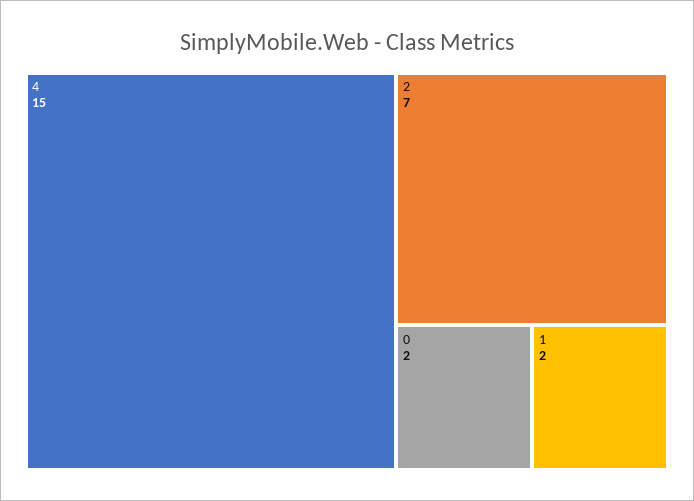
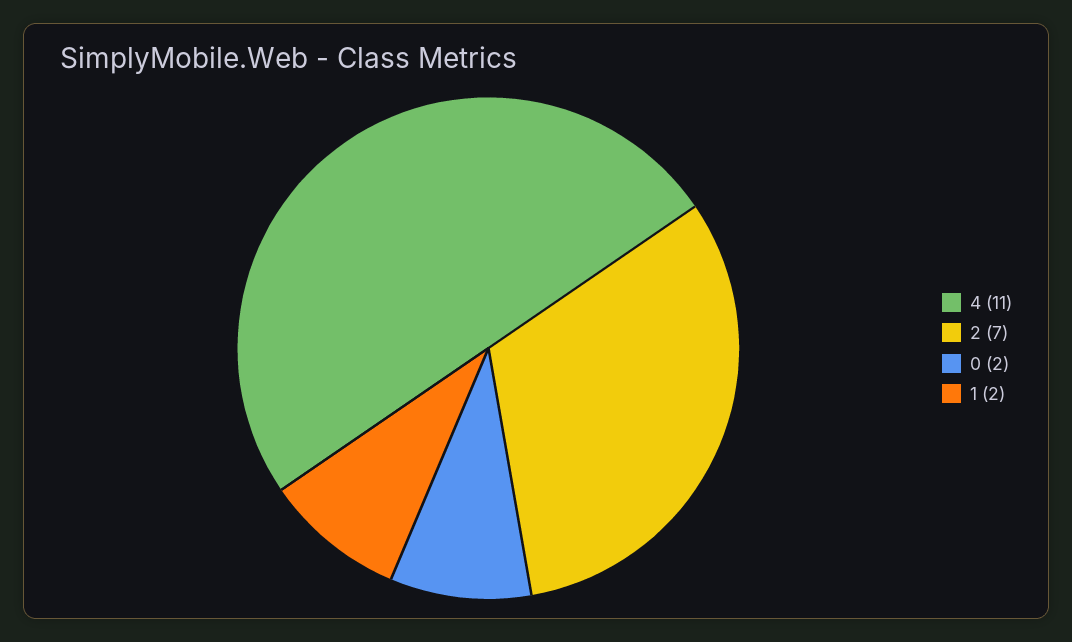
4: 15 -> 11

